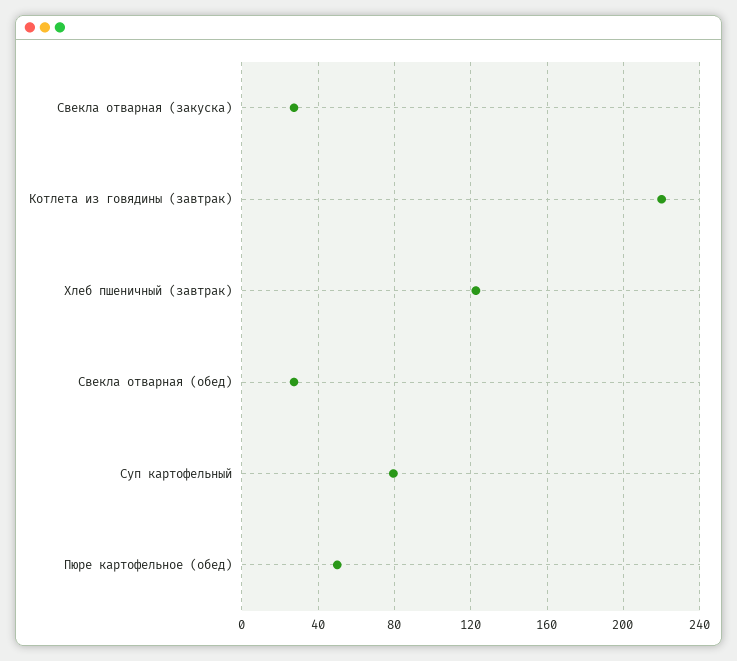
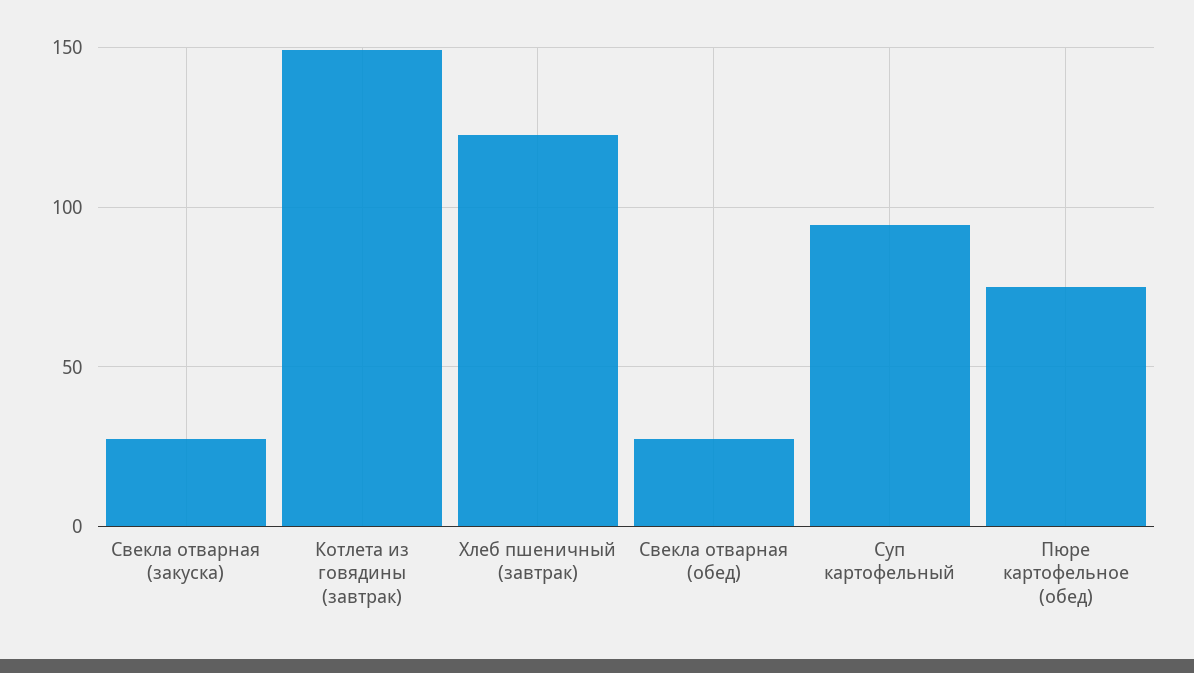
Котлета из говядины (завтрак): 220 -> 150
Суп картофельный: 80 -> 95
Пюре картофельное (обед): 50 -> 75

